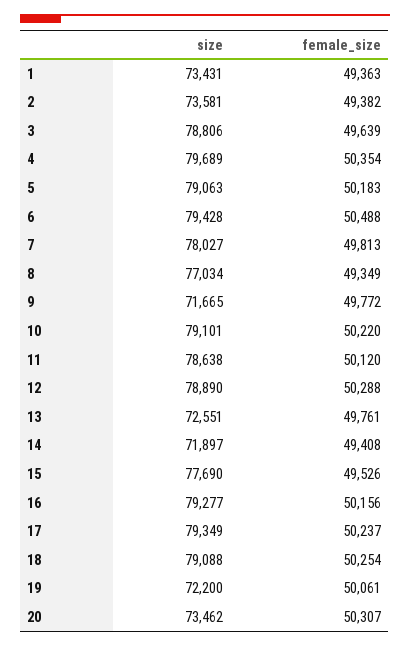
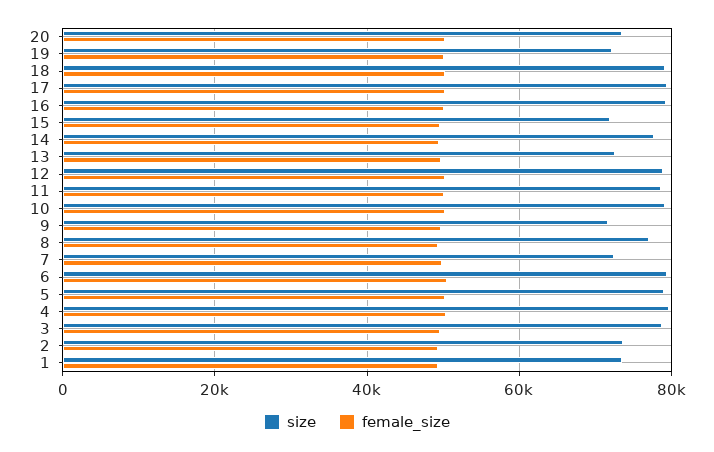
size, 7: 78027 -> 72000
size, 14: 71897 -> 78000
size, 15: 77690 -> 72000

